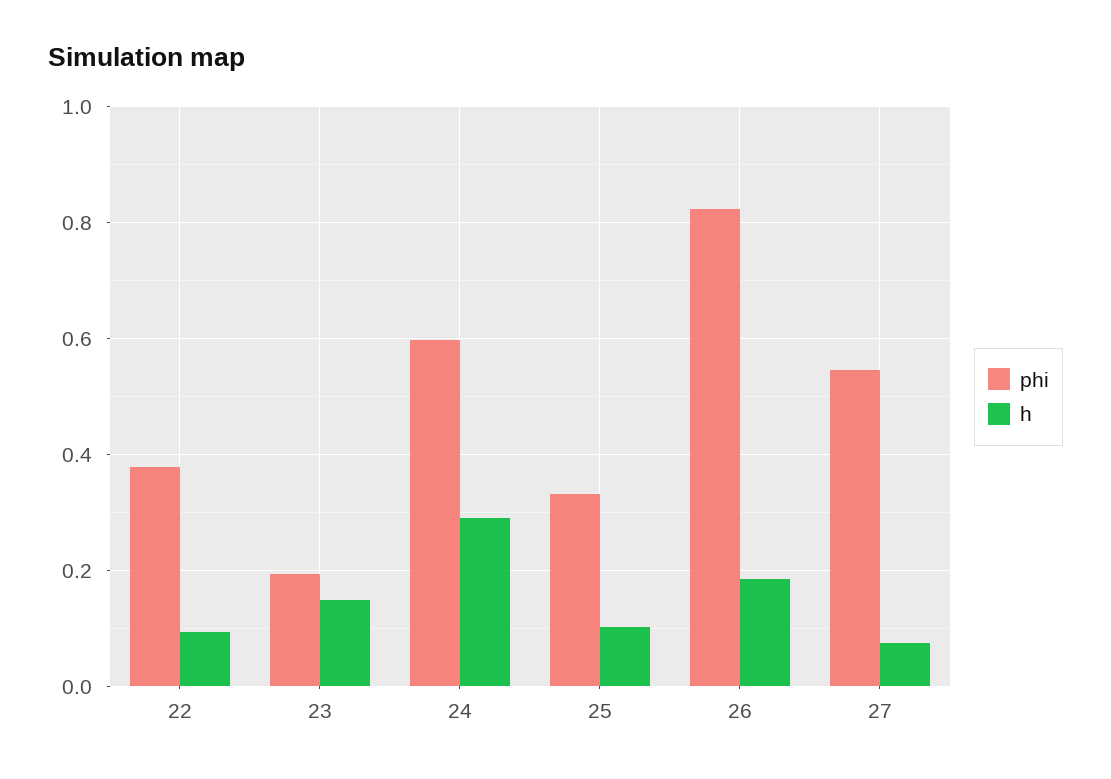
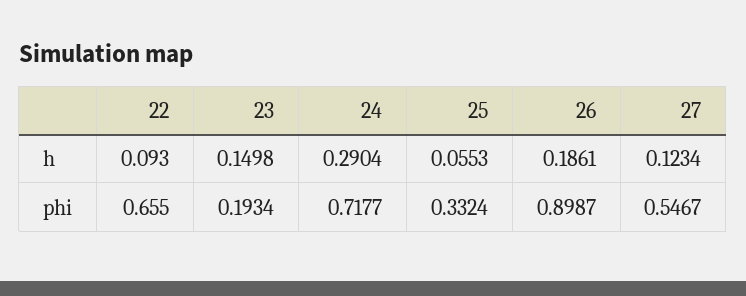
phi, 22: 0.38 -> 0.655
phi, 24: 0.6 -> 0.7177
h, 25: 0.1 -> 0.0553
phi, 26: 0.82 -> 0.8987
h, 27: 0.08 -> 0.1234

